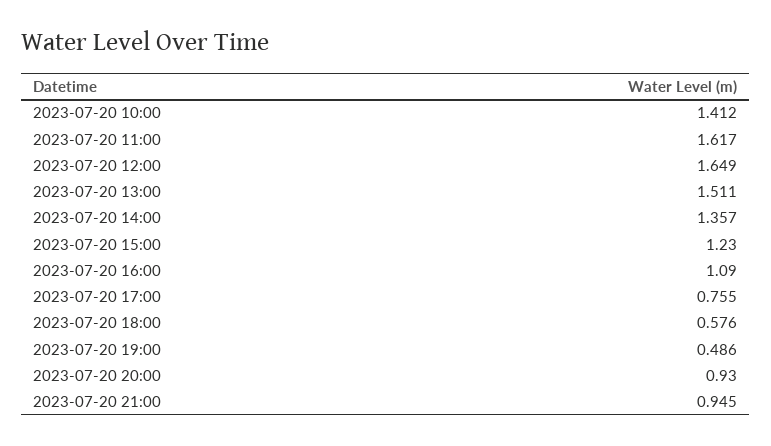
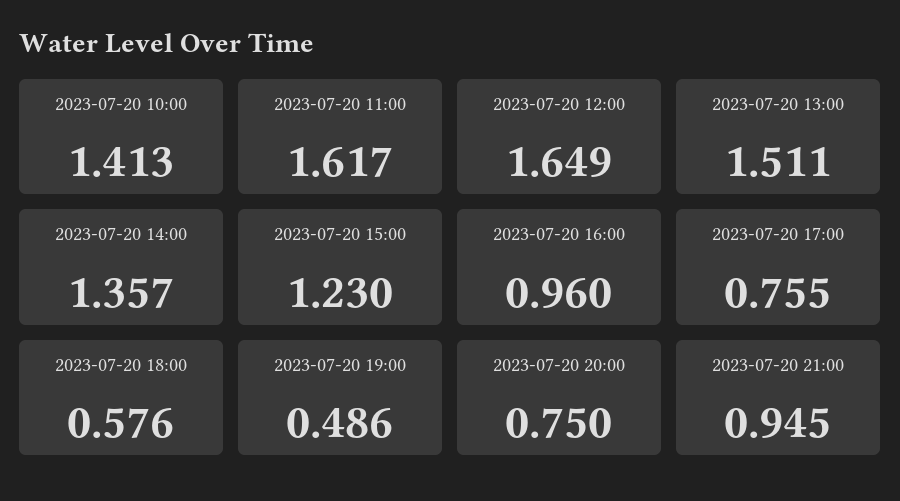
2023-07-20 10:00: 1.412 -> 1.413
2023-07-20 16:00: 1.09 -> 0.96
2023-07-20 20:00: 0.93 -> 0.75

